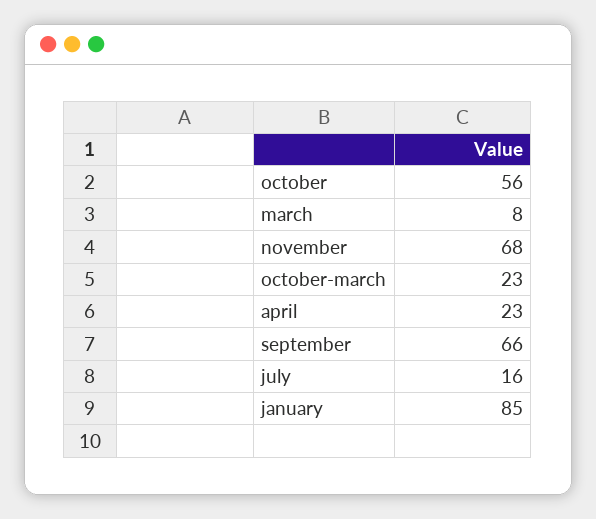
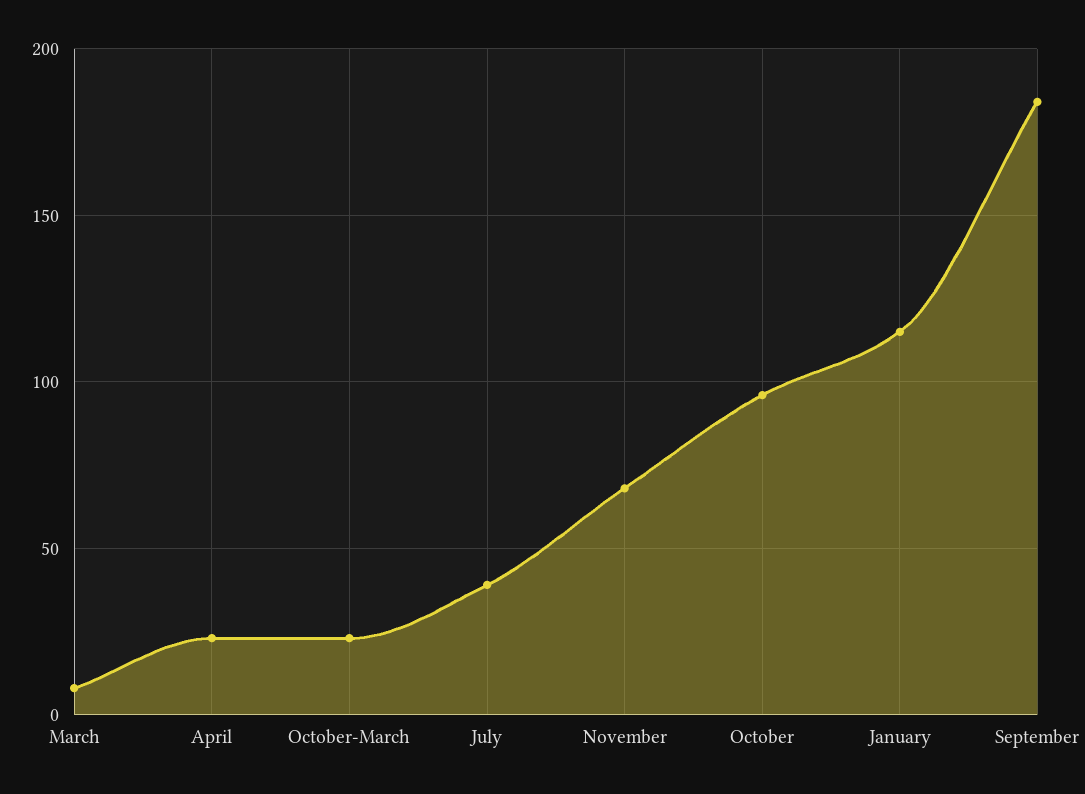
october: 56 -> 95
september: 66 -> 185
july: 16 -> 40
january: 85 -> 115

